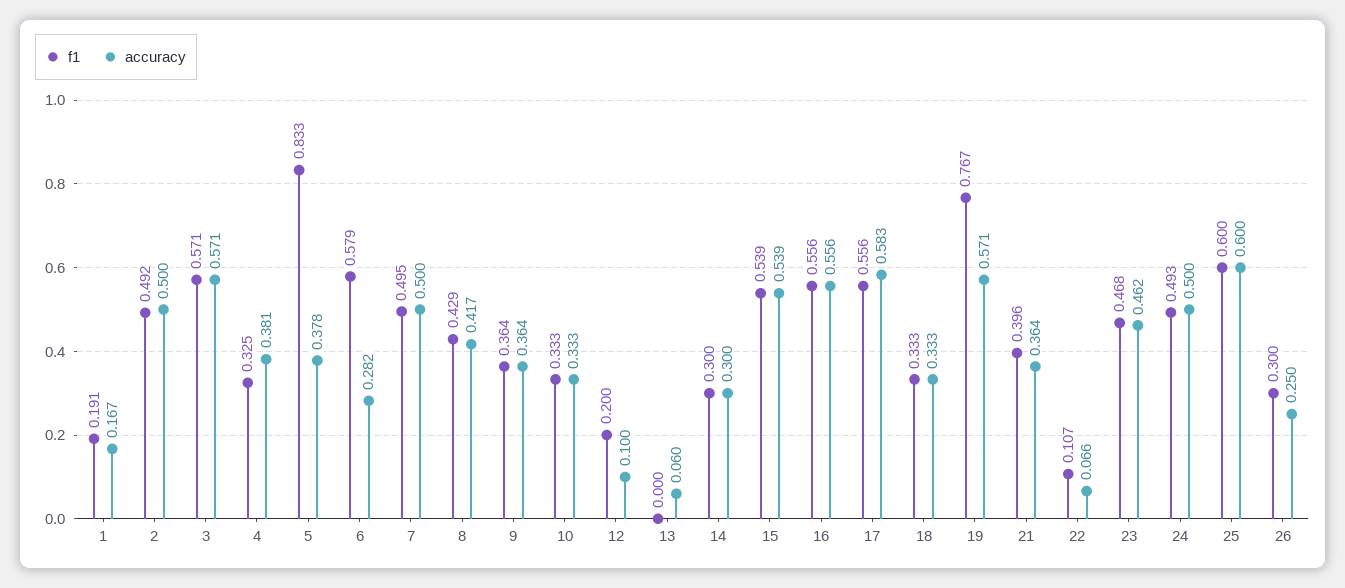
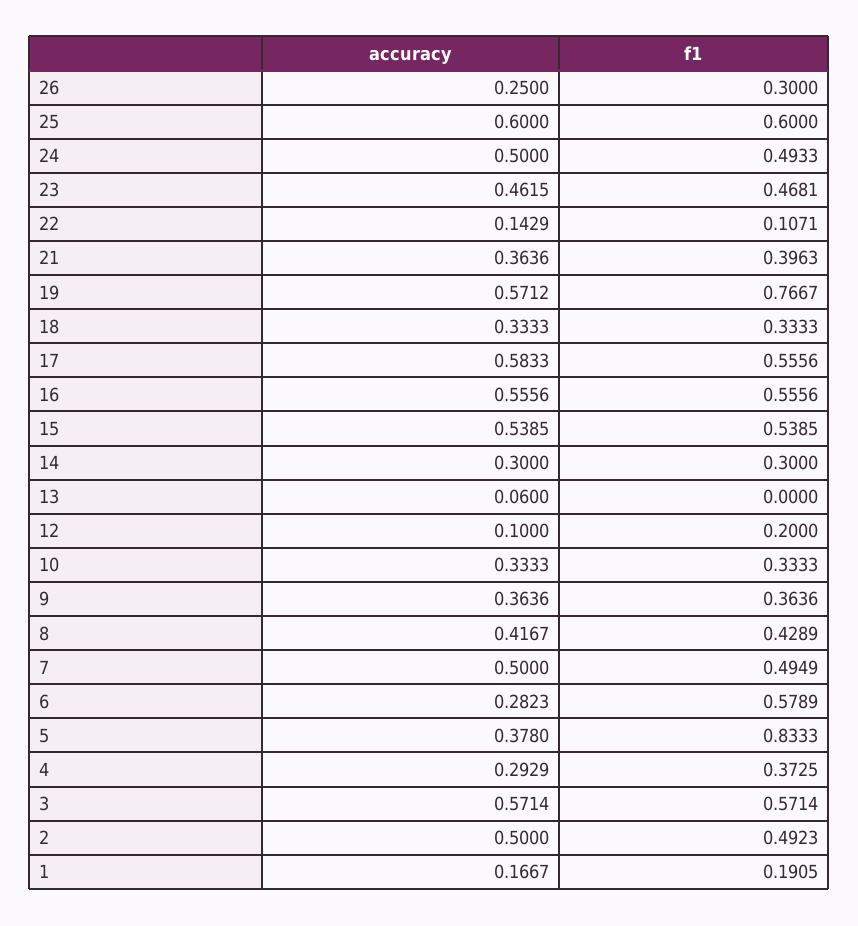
f1, 4: 0.325 -> 0.3725
accuracy, 4: 0.381 -> 0.2929
accuracy, 22: 0.066 -> 0.1429

